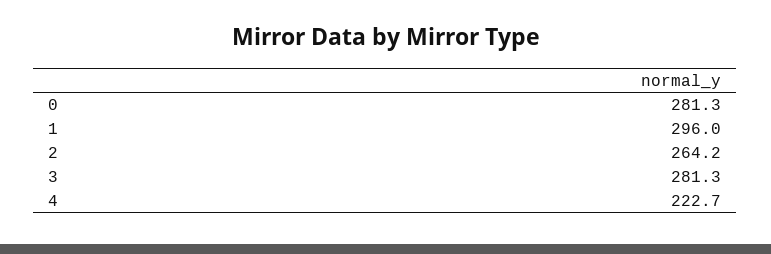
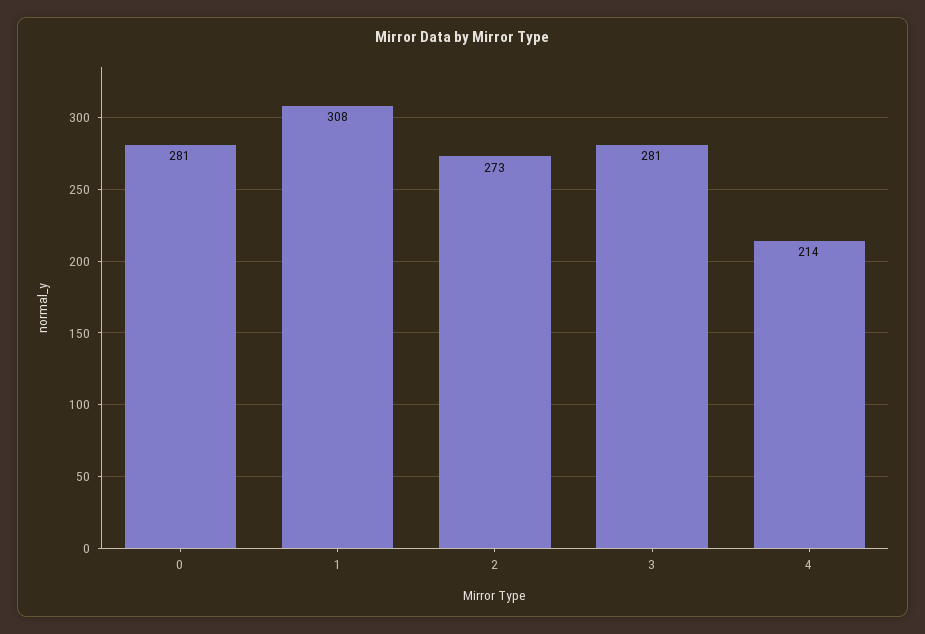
1: 296 -> 308
2: 264.2 -> 273
4: 222.7 -> 214

